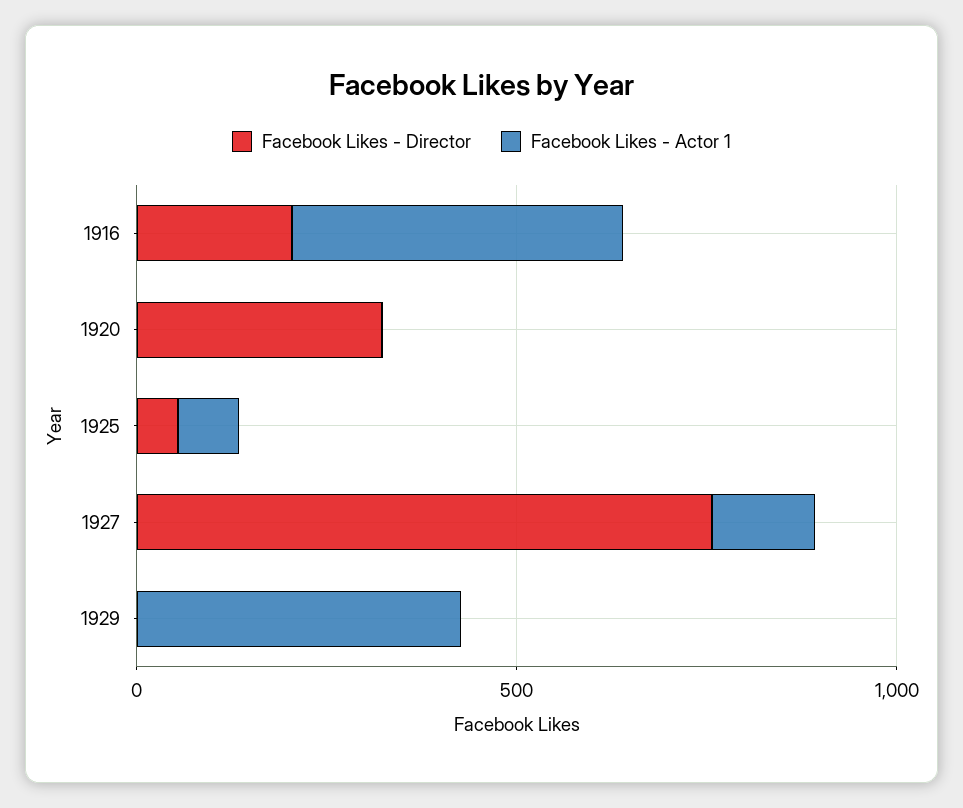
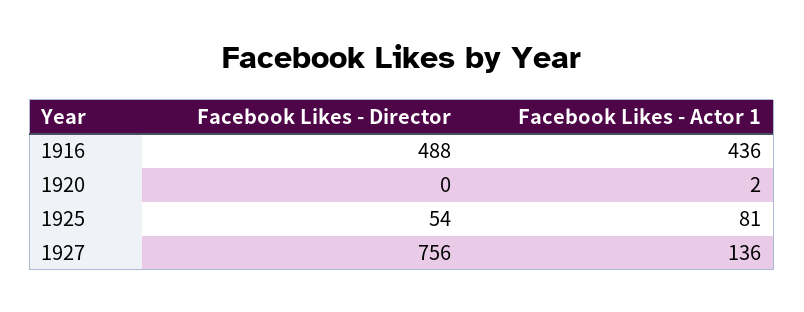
Facebook Likes - Director, 1916: 200 -> 488
Facebook Likes - Director, 1920: 300 -> 0
Facebook Likes - Director, 1929: 0 -> none
Facebook Likes - Actor 1, 1929: 400 -> none

